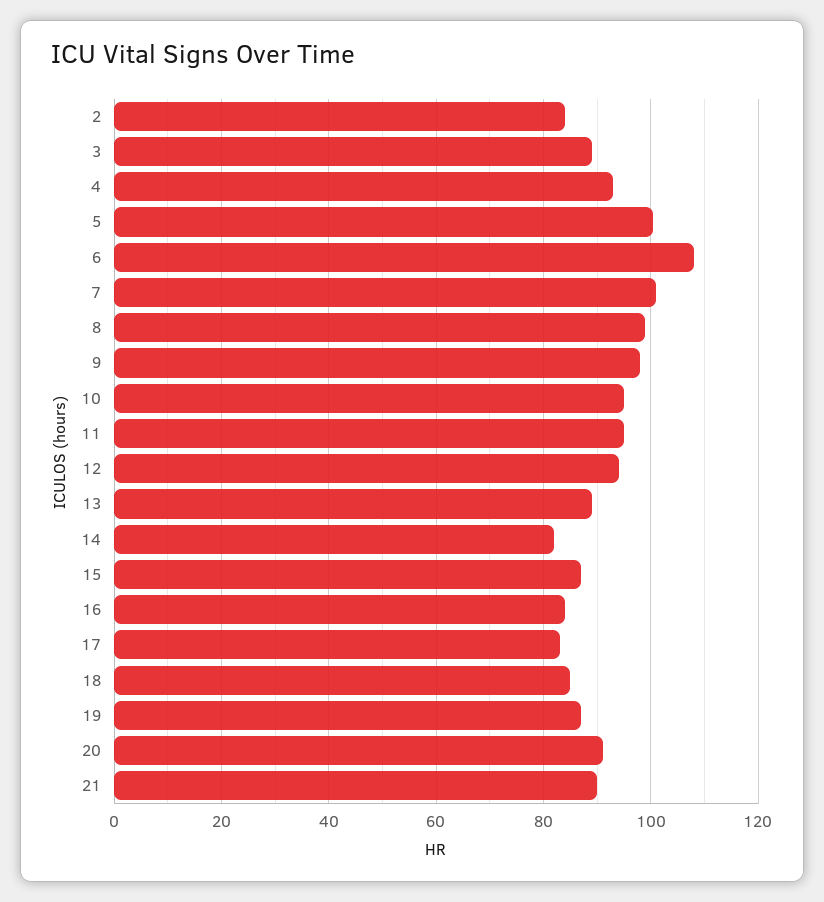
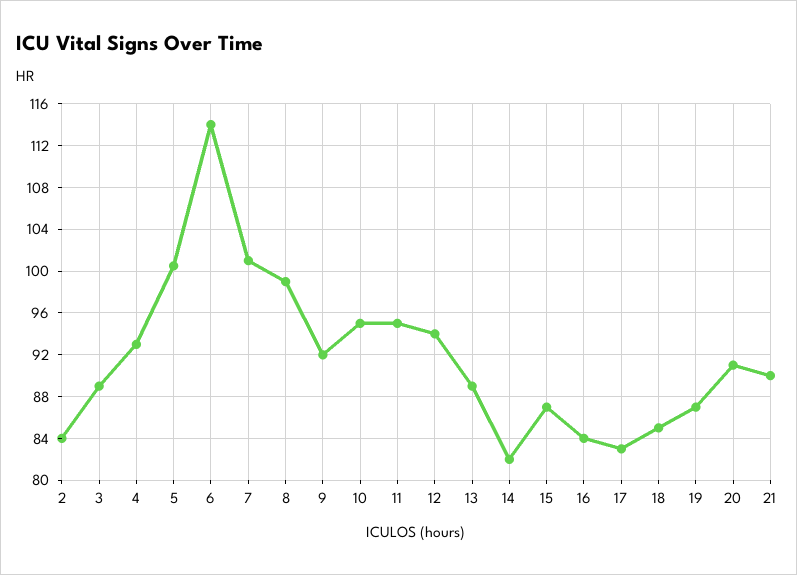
6: 108 -> 114
9: 98 -> 92

